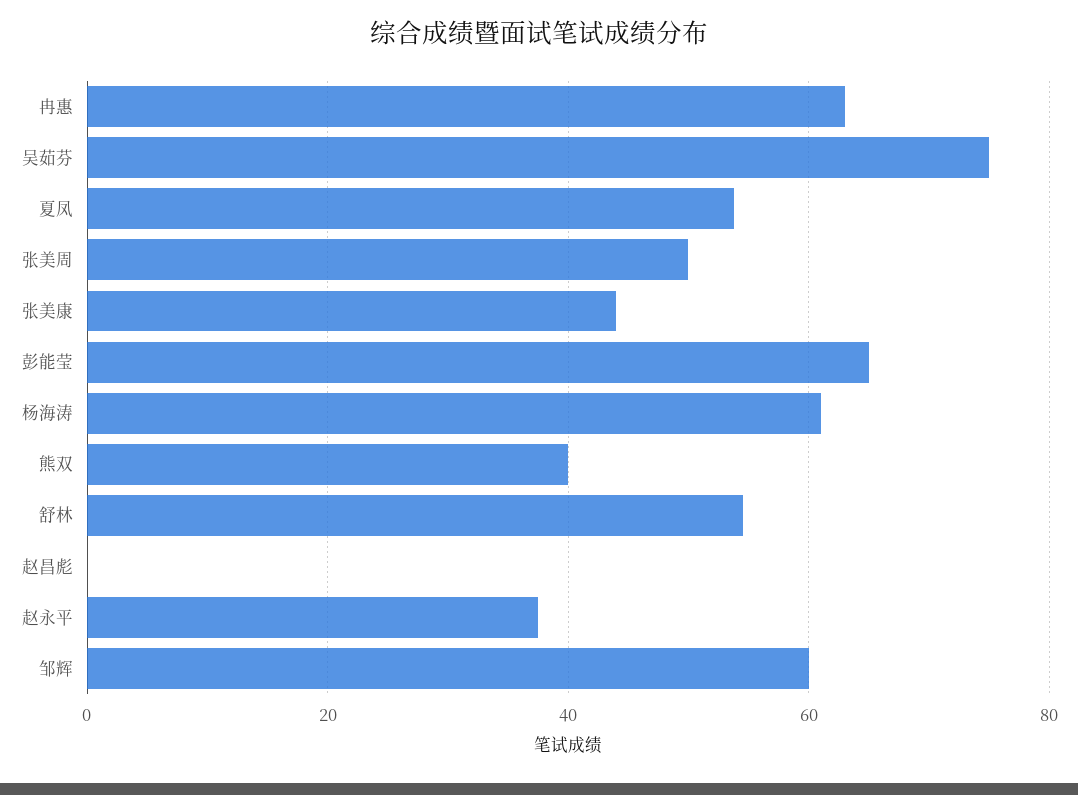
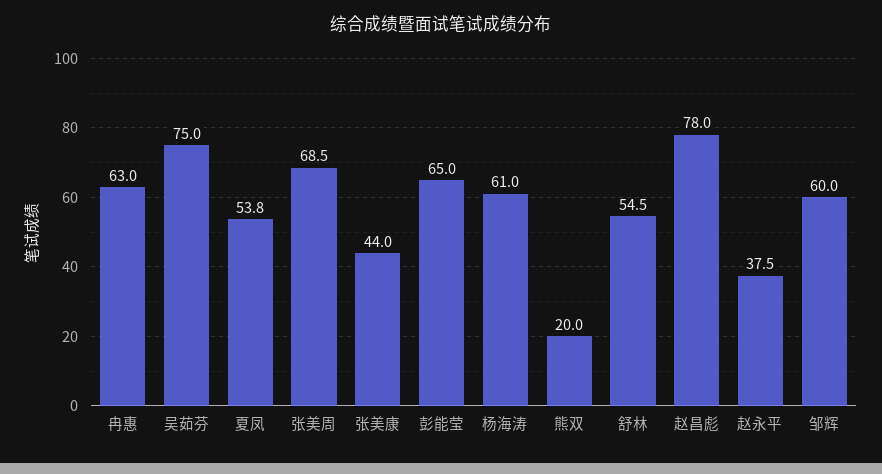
张美周: 50 -> 68.5
熊双: 40 -> 20
赵昌彪: 0 -> 78

